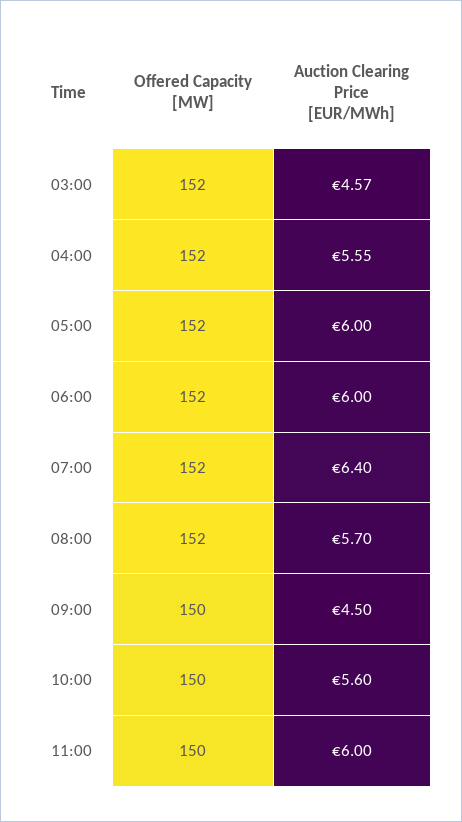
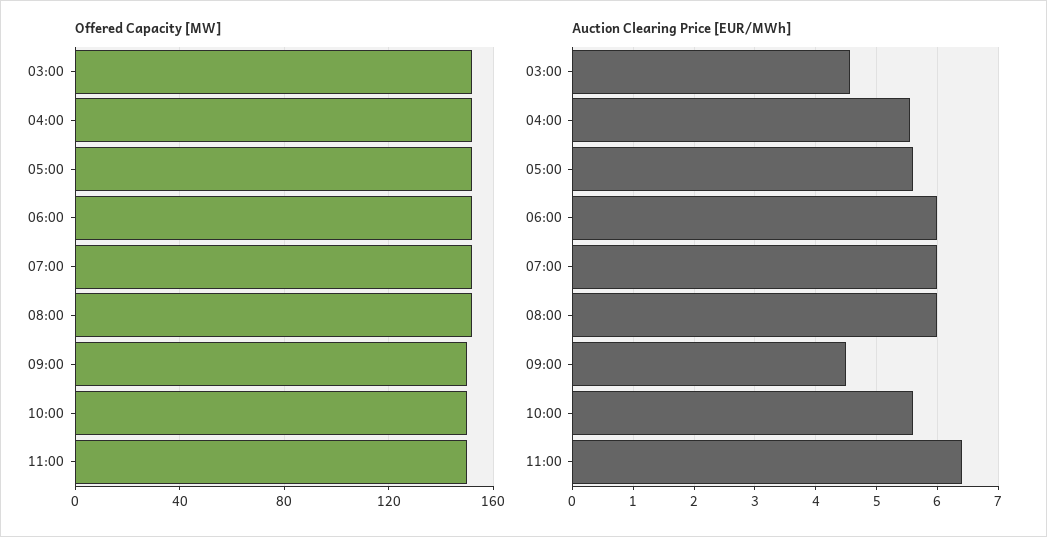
Auction Clearing Price [EUR/MWh], 05:00: 6 -> 5.6
Auction Clearing Price [EUR/MWh], 07:00: 6.4 -> 6
Auction Clearing Price [EUR/MWh], 08:00: 5.7 -> 6
Auction Clearing Price [EUR/MWh], 11:00: 6 -> 6.4

